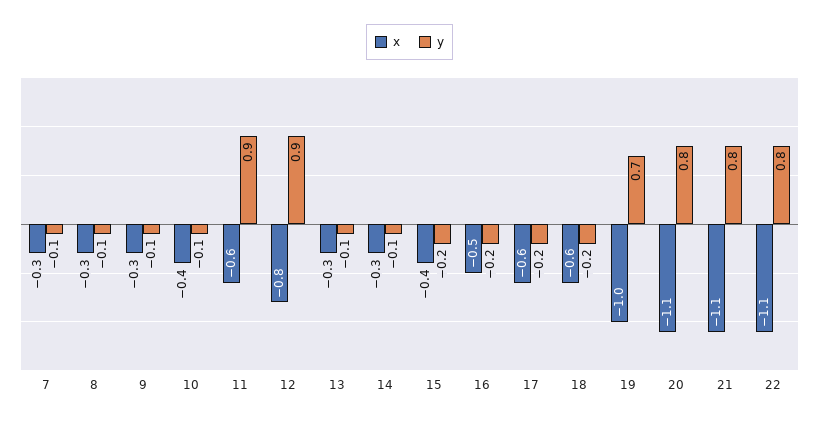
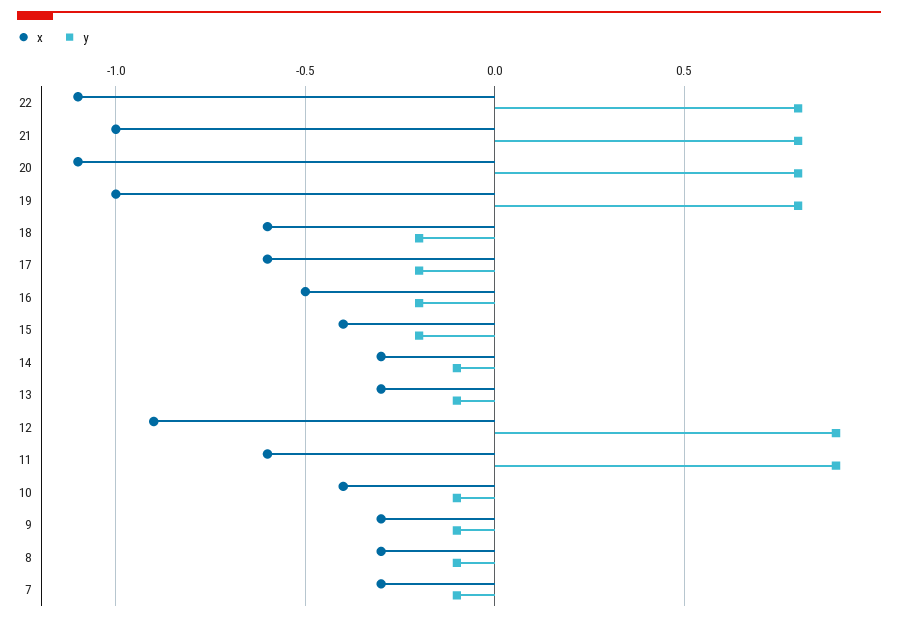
x, 12: -0.8 -> -0.9
y, 19: 0.7 -> 0.8
x, 21: -1.1 -> -1

